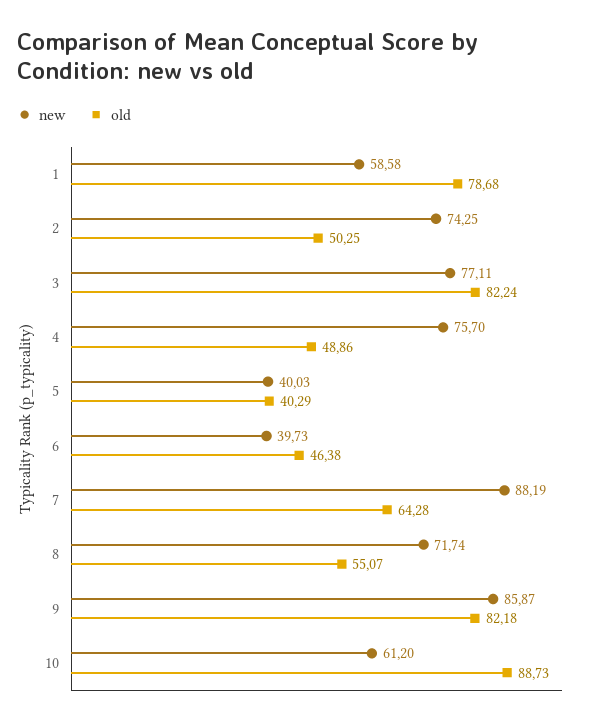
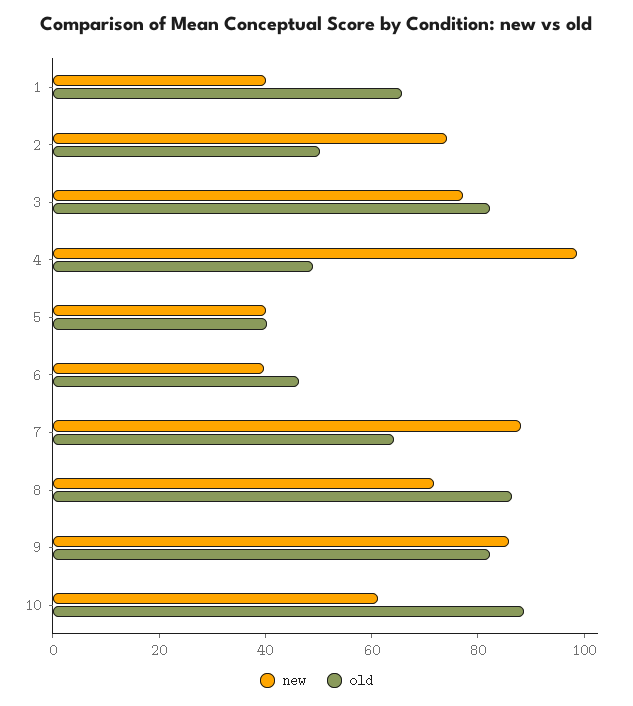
new, 1: 58.58 -> 40
old, 1: 78.68 -> 65
new, 4: 75.7 -> 100
old, 8: 55.07 -> 85

